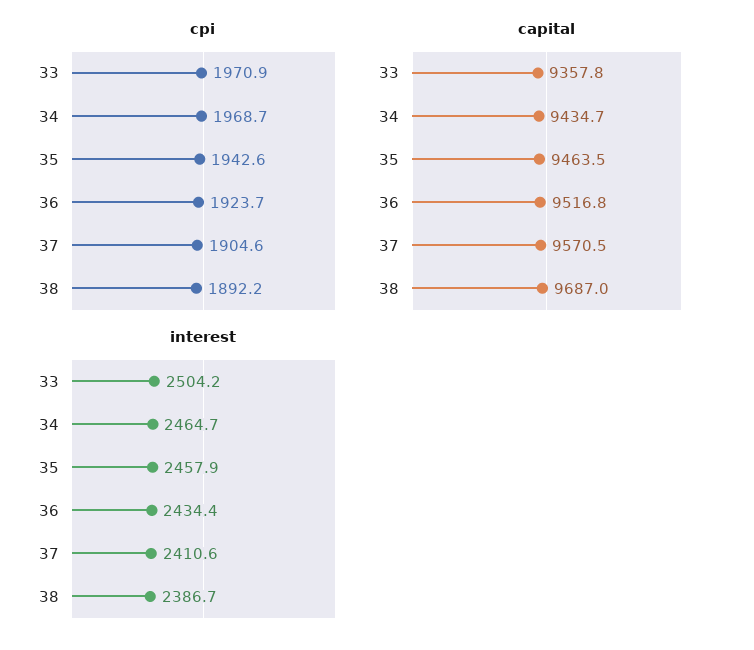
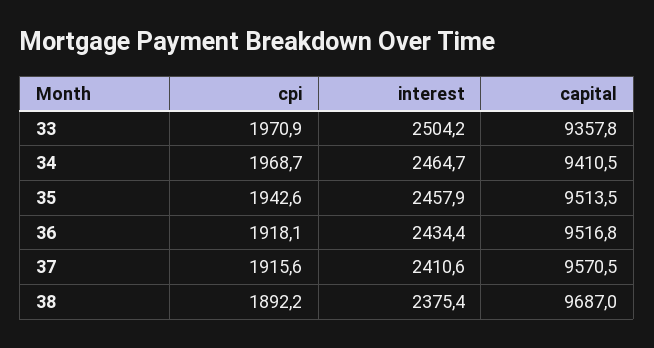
cpi, 36: 1923.7 -> 1918.1
cpi, 37: 1904.6 -> 1915.6
capital, 34: 9434.7 -> 9410.5
capital, 35: 9463.5 -> 9513.5
interest, 38: 2386.7 -> 2375.4

